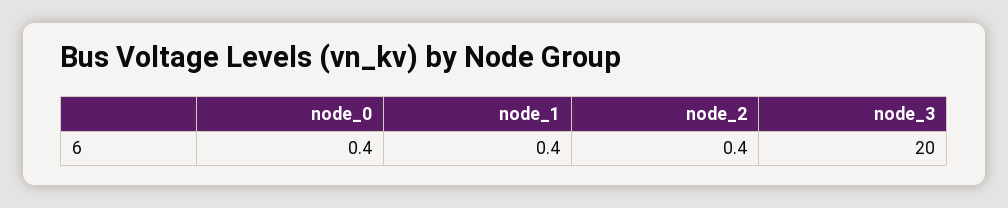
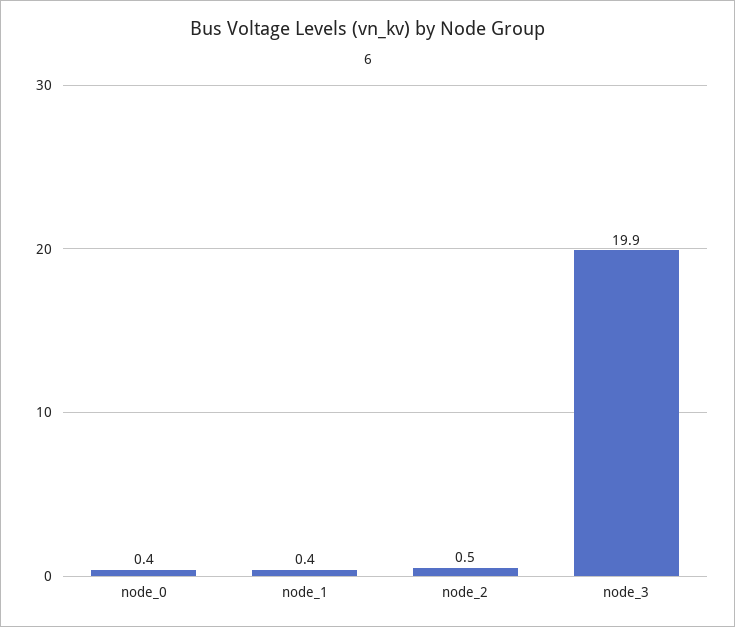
node_2: 0.4 -> 0.5
node_3: 20 -> 19.9

